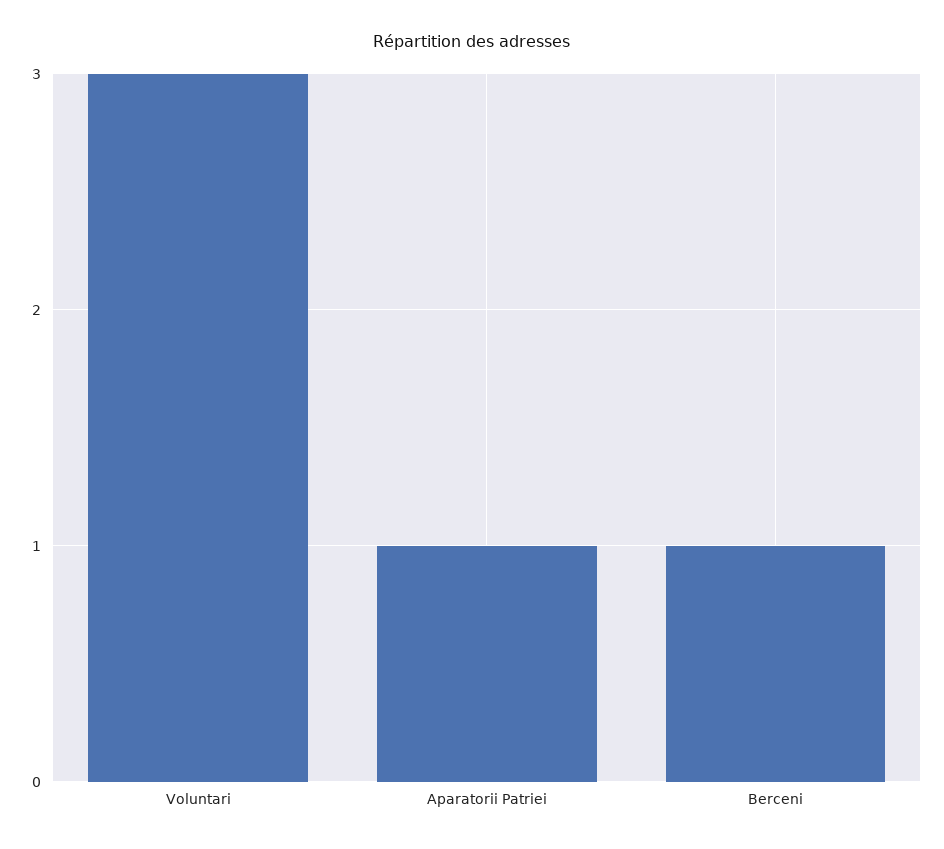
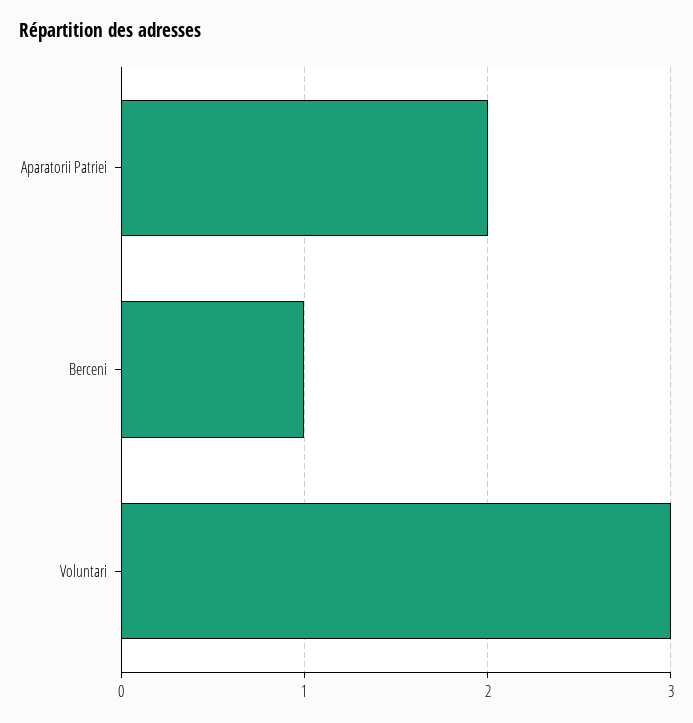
Aparatorii Patriei: 1 -> 2

